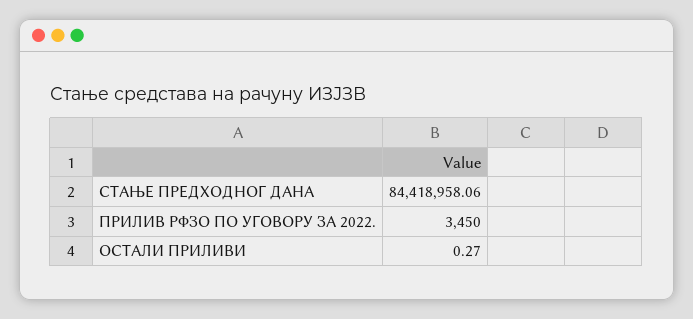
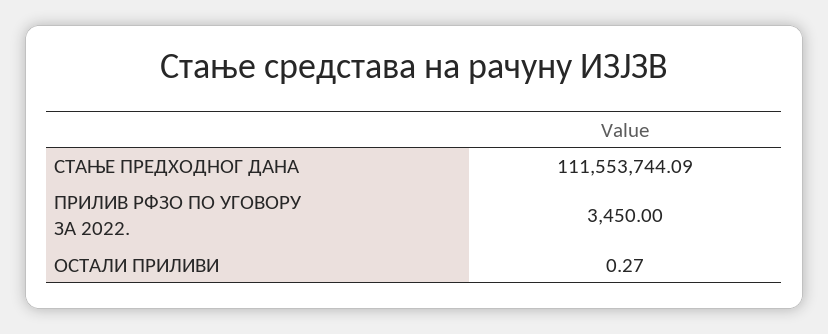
СТАЊЕ ПРЕДХОДНОГ ДАНА: 84418958.06 -> 111553744.09

